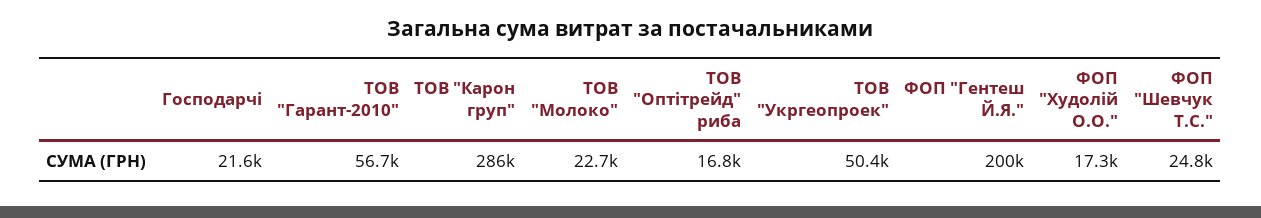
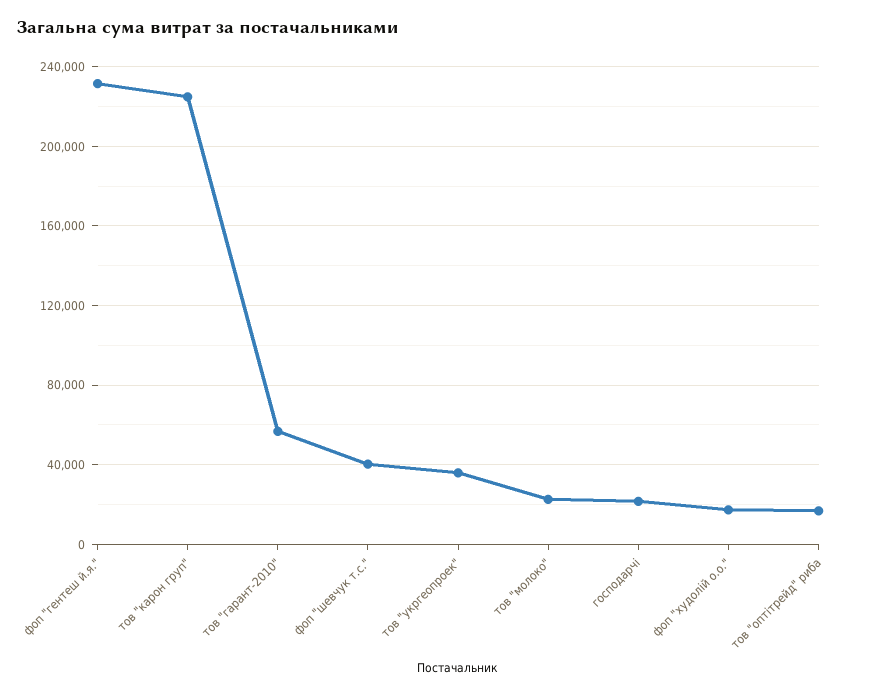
ТОВ "Карон груп": 286000 -> 225000
ТОВ "Укргеопроек": 50400 -> 35000
ФОП "Гентеш Й.Я.": 200000 -> 230000
ФОП "Шевчук Т.С.": 24800 -> 40000

